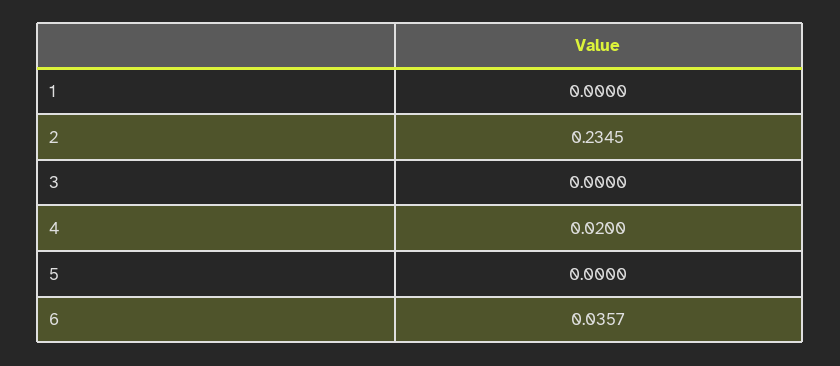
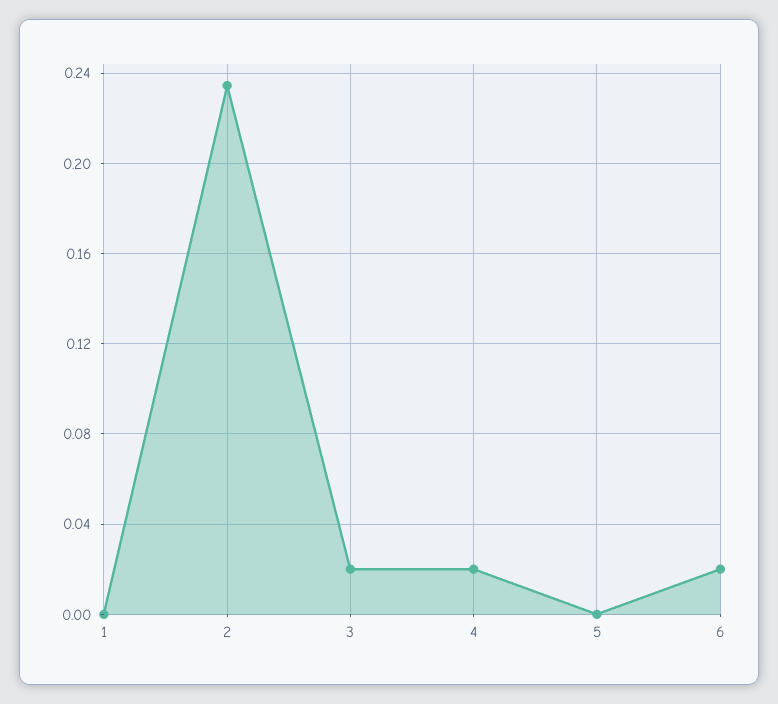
3: 0 -> 0.02
6: 0.0357 -> 0.02

